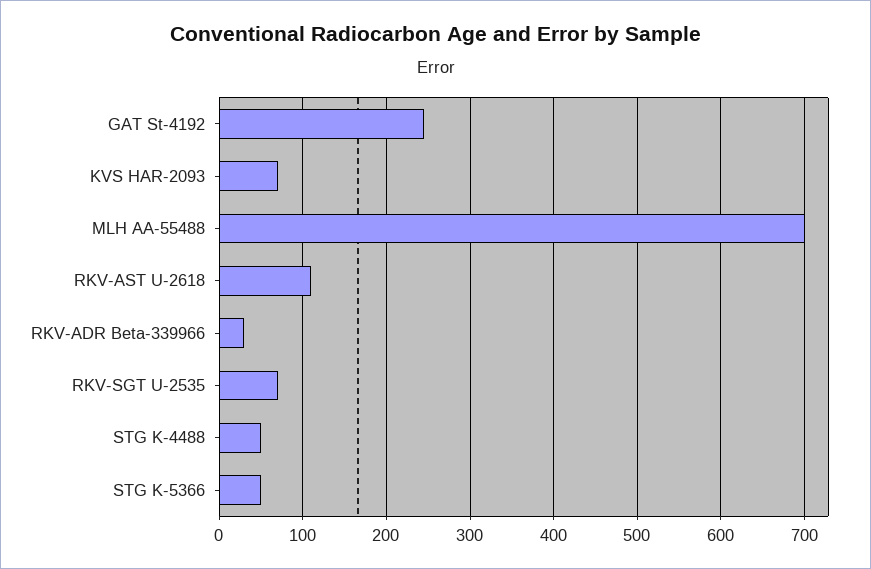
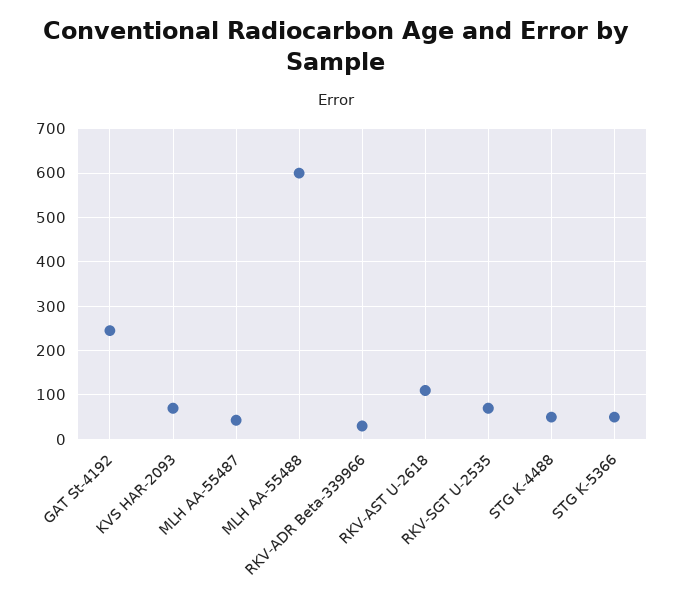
MLH AA-55488: 700 -> 600
MLH AA-55487: none -> 40

